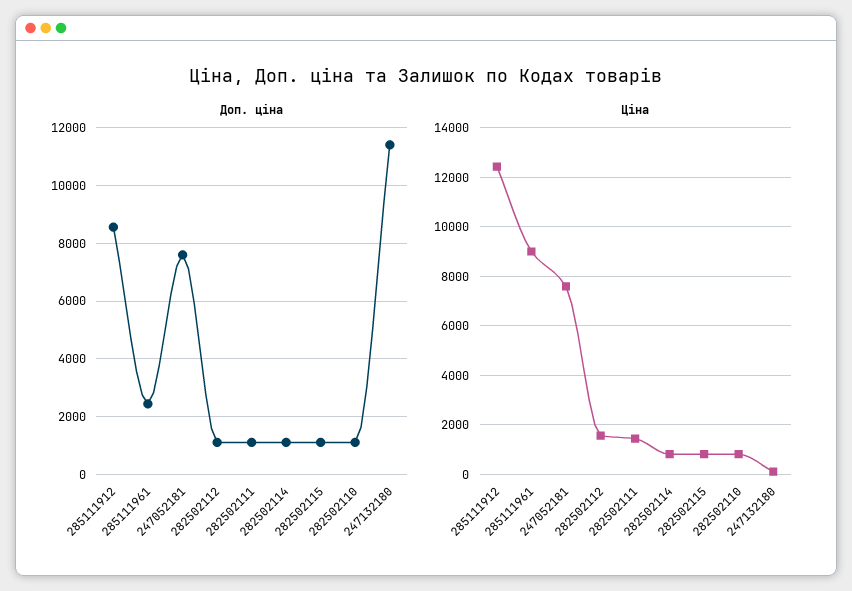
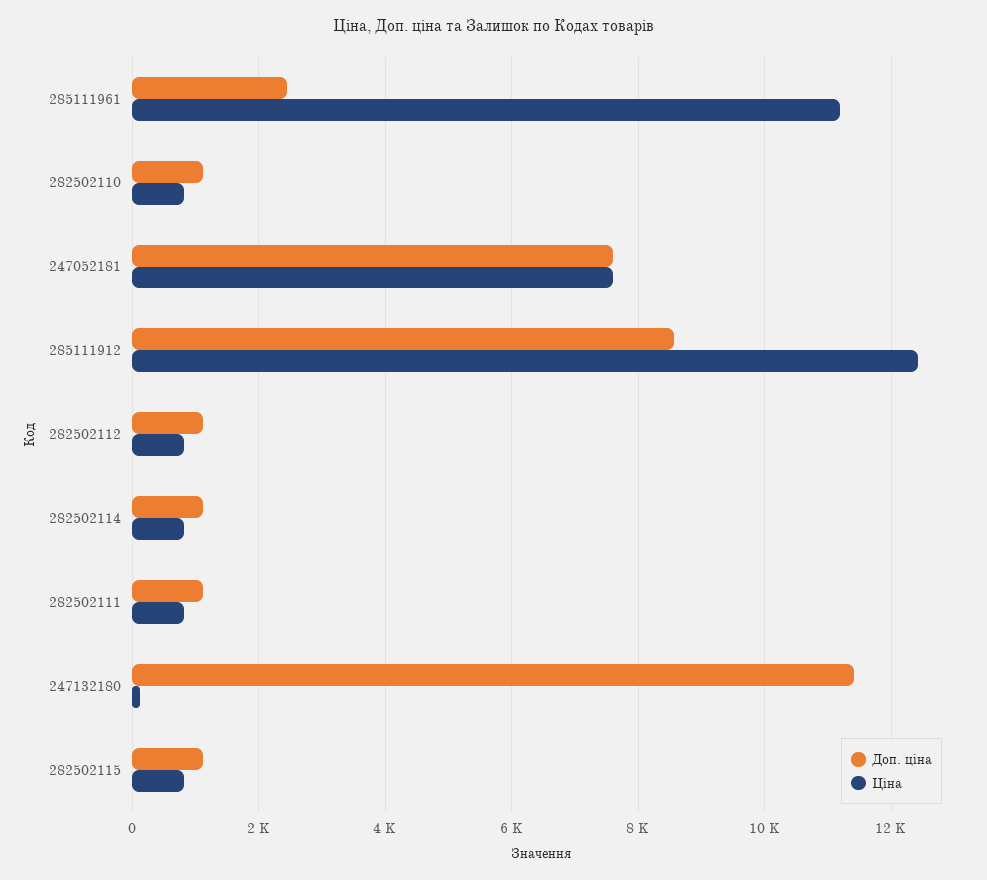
Ціна, 285111961: 9000 -> 11200
Ціна, 282502112: 1500 -> 800
Ціна, 282502111: 1500 -> 800

